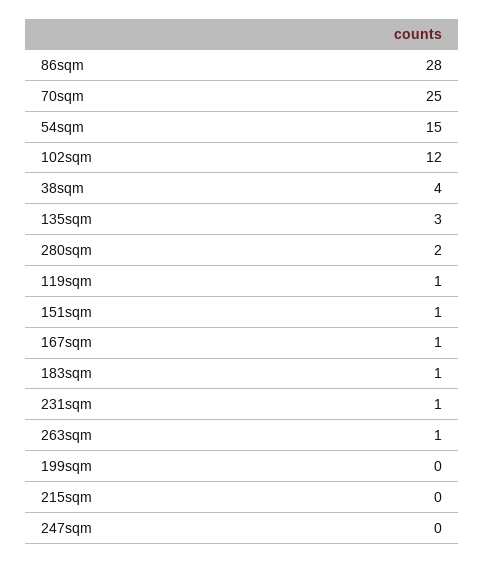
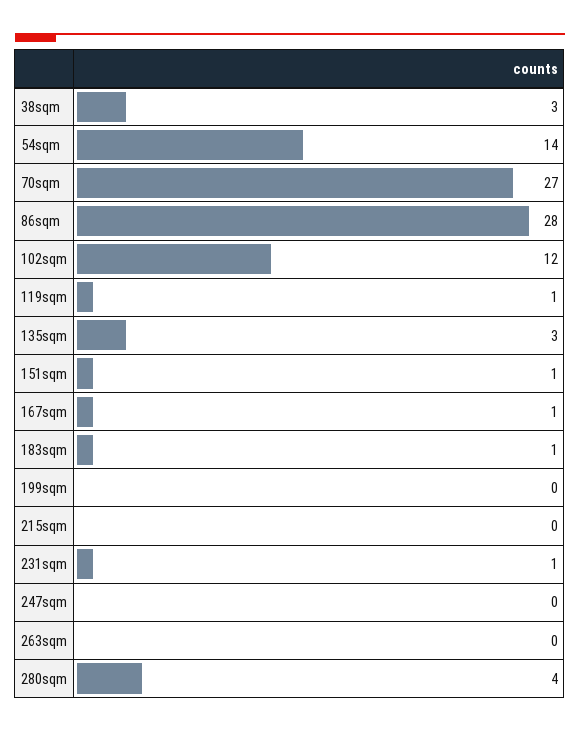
70sqm: 25 -> 27
54sqm: 15 -> 14
38sqm: 4 -> 3
280sqm: 2 -> 4
263sqm: 1 -> 0

